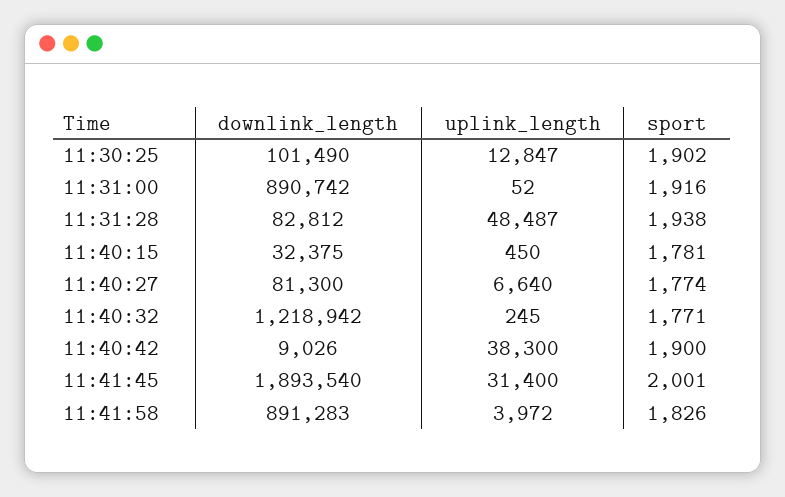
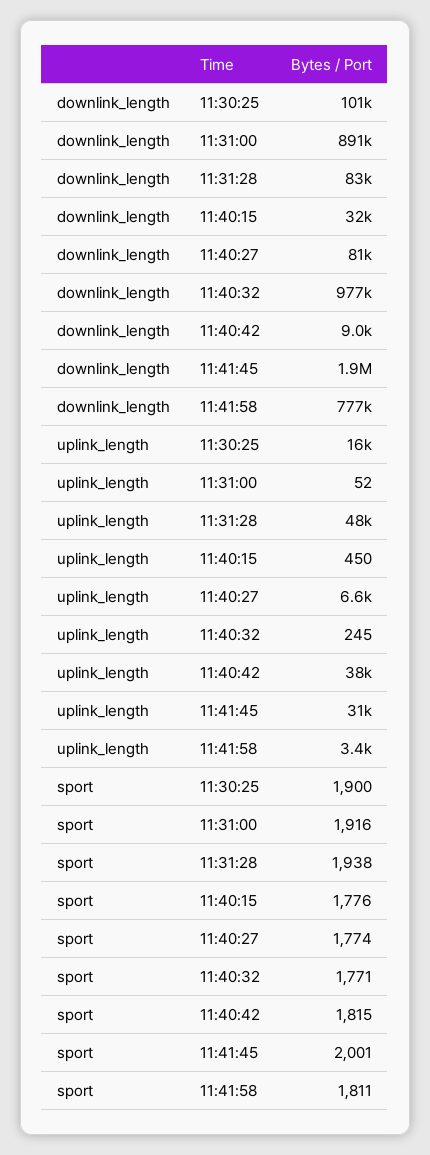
uplink_length, 11:30:25: 12847 -> 16000
sport, 11:30:25: 1902 -> 1900
sport, 11:40:15: 1781 -> 1776
downlink_length, 11:40:32: 1218942 -> 977000
sport, 11:40:42: 1900 -> 1815
downlink_length, 11:41:58: 891283 -> 777000
uplink_length, 11:41:58: 3972 -> 3400
sport, 11:41:58: 1826 -> 1811

